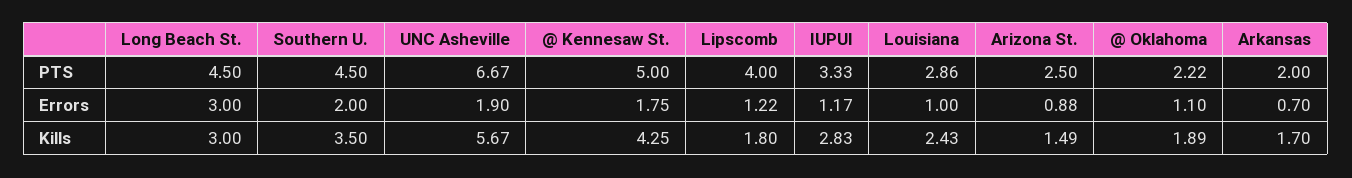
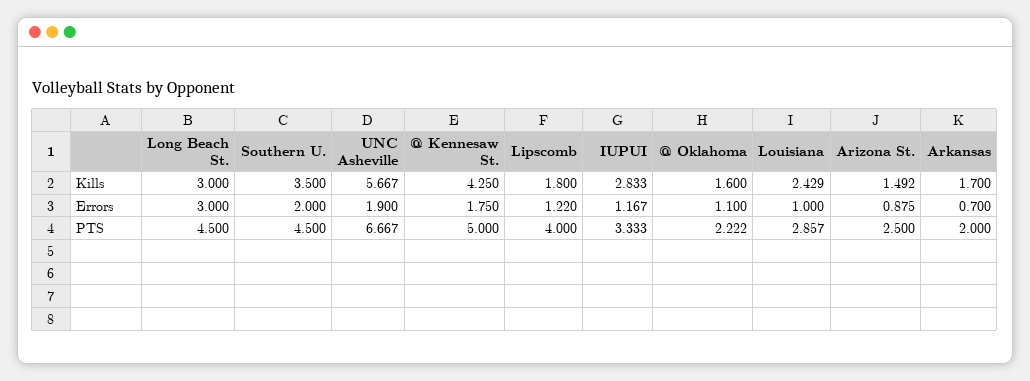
@ Oklahoma, Kills: 1.89 -> 1.6

